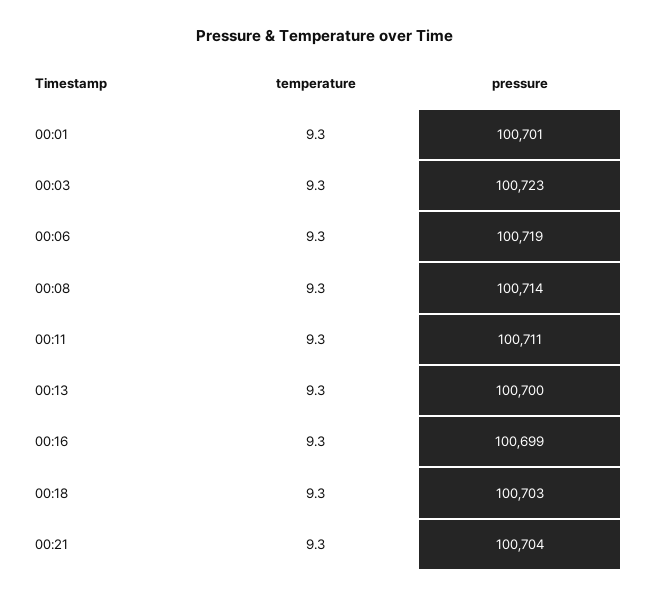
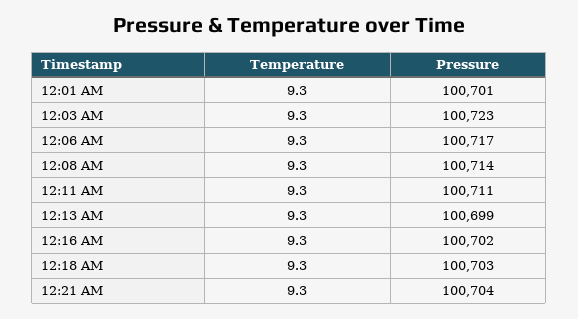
pressure, 00:06: 100719 -> 100717
pressure, 00:13: 100700 -> 100699
pressure, 00:16: 100699 -> 100702

